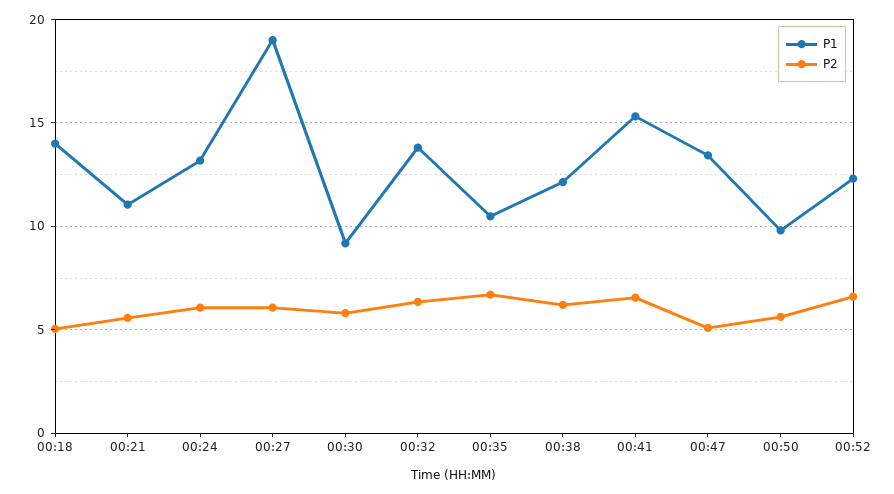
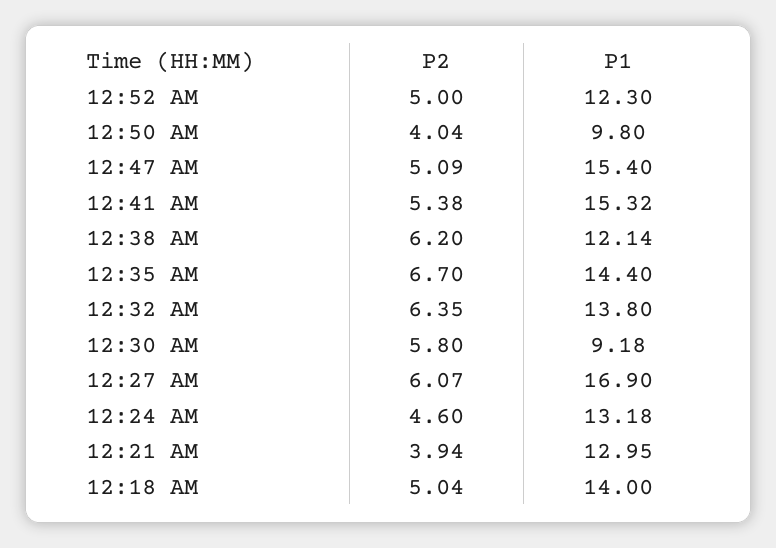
P1, 00:21: 11 -> 12.95
P2, 00:21: 5.5 -> 3.94
P2, 00:24: 6 -> 4.6
P1, 00:27: 19 -> 16.9
P1, 00:35: 10.5 -> 14.4
P2, 00:41: 6.5 -> 5.38
P1, 00:47: 13.5 -> 15.4
P2, 00:50: 5.5 -> 4.04
P2, 00:52: 6.5 -> 5

